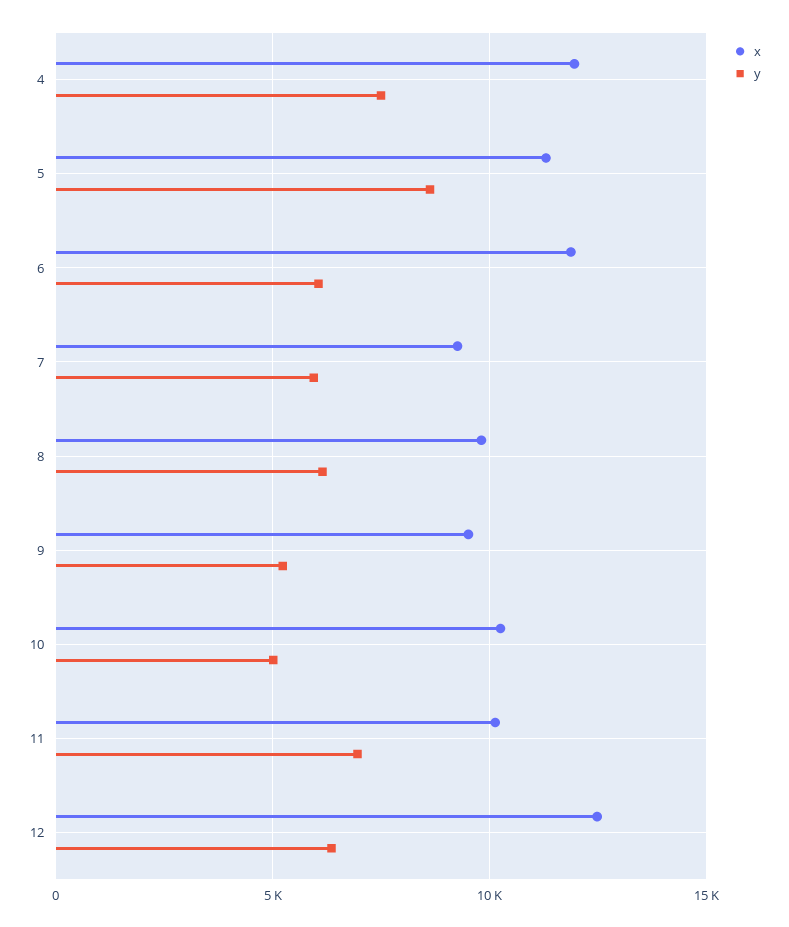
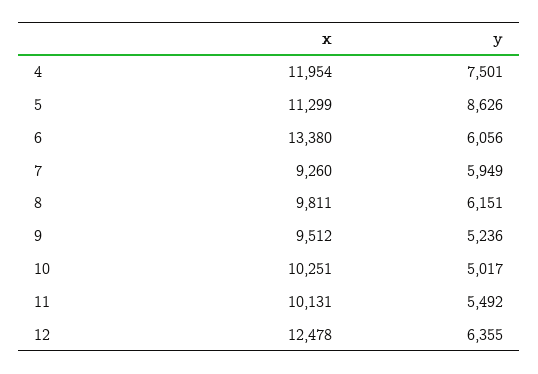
x, 6: 12000 -> 13380
y, 11: 7000 -> 5492

